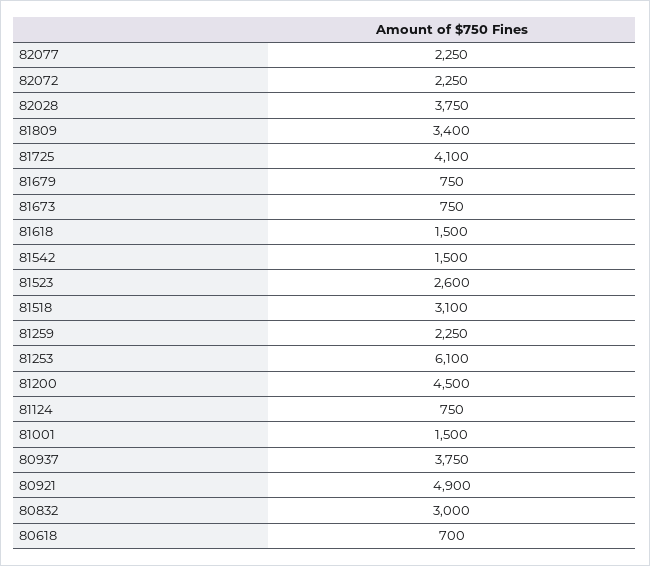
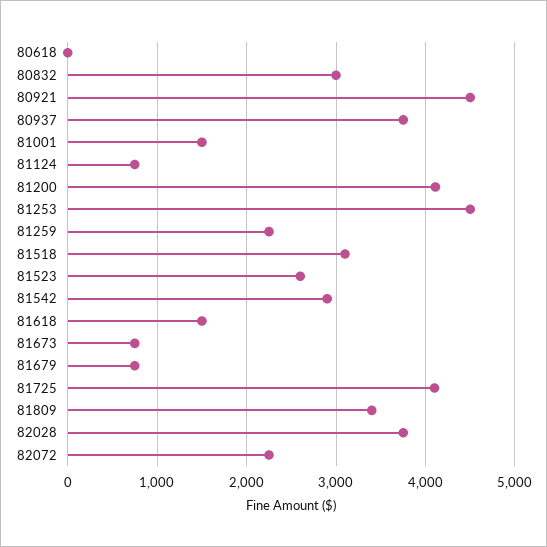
82077: 2250 -> none
81542: 1500 -> 2900
81253: 6100 -> 4500
81200: 4500 -> 4100
80921: 4900 -> 4500
80618: 700 -> 0

